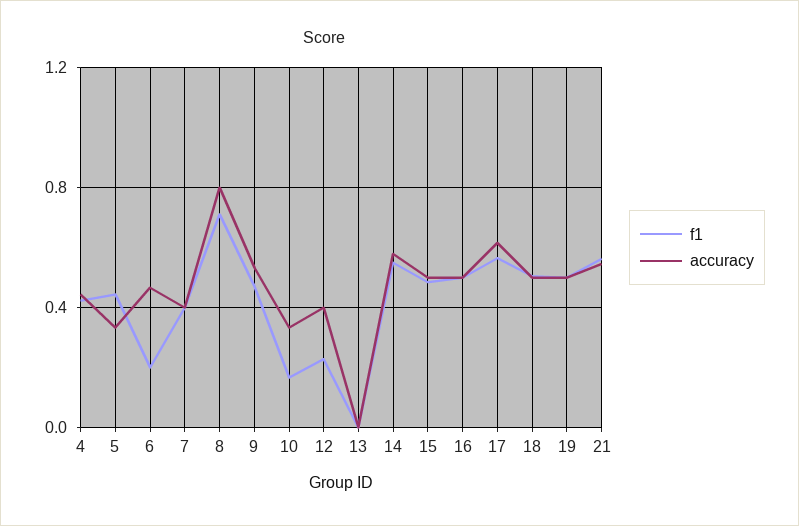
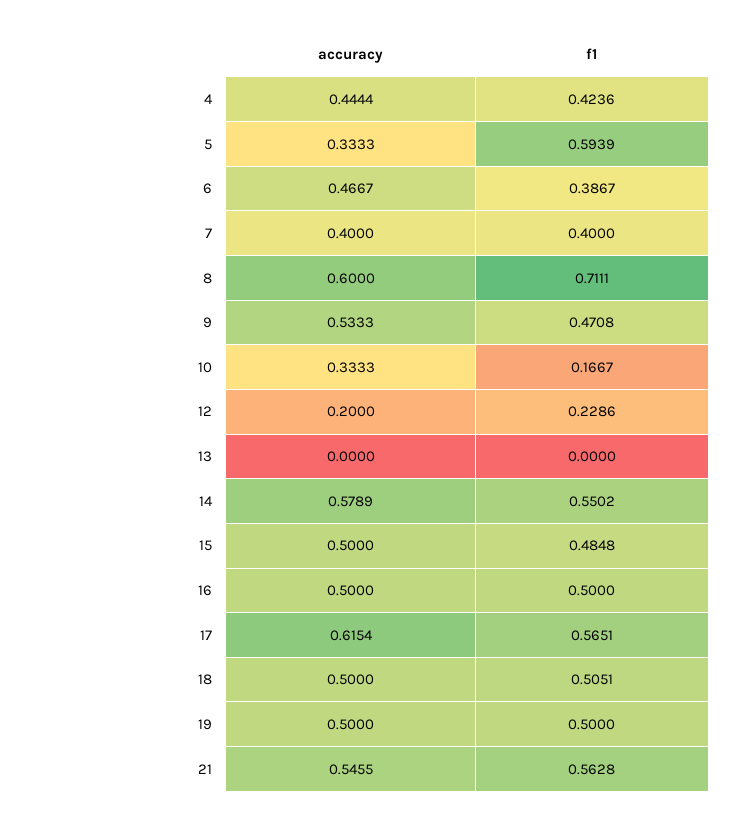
f1, 5: 0.45 -> 0.5939
f1, 6: 0.2 -> 0.3867
accuracy, 8: 0.8 -> 0.6
accuracy, 12: 0.4 -> 0.2

